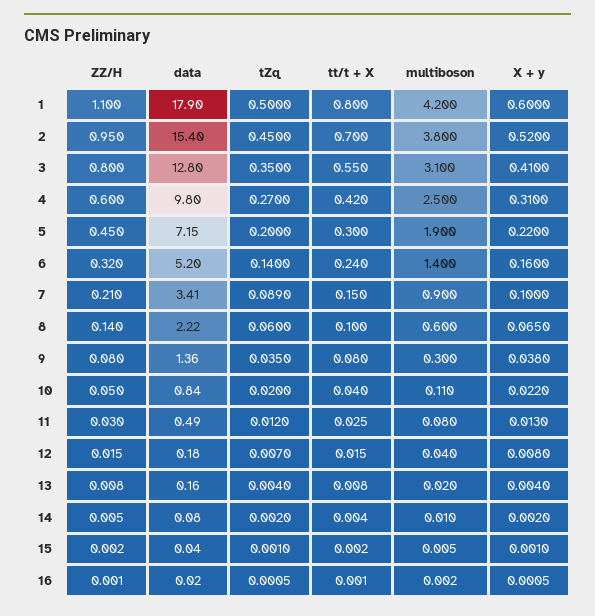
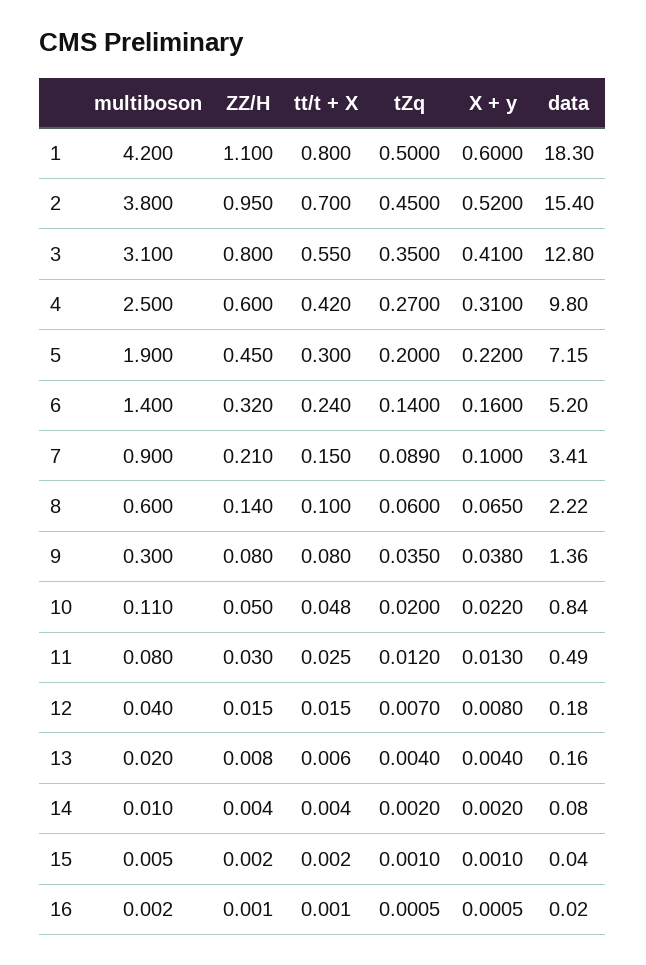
data, 1: 17.9 -> 18.3
tt/t + X, 10: 0.04 -> 0.048
tt/t + X, 13: 0.008 -> 0.006
ZZ/H, 14: 0.005 -> 0.004

